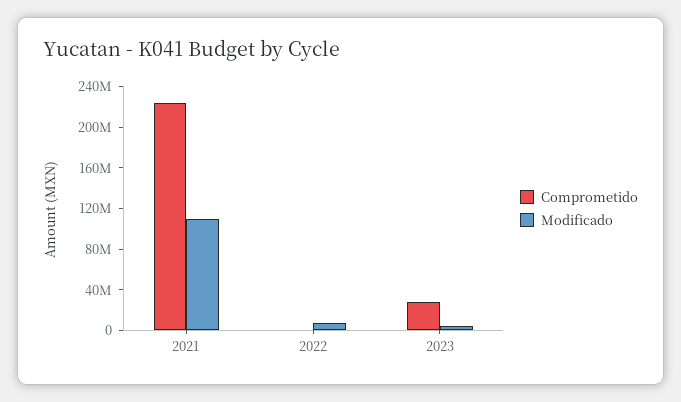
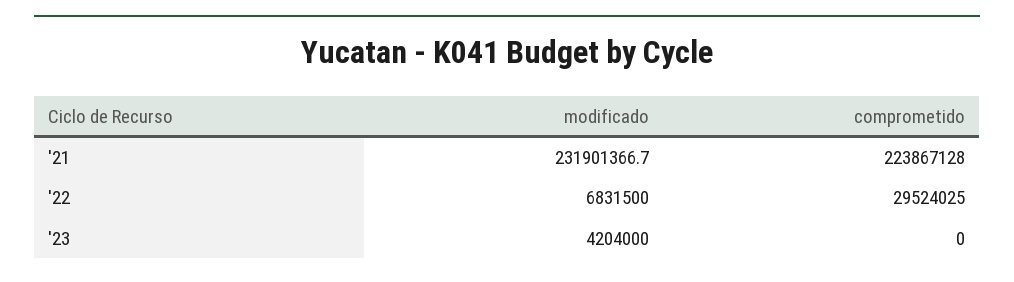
Modificado, 2021: 110000000 -> 231901366.7
Comprometido, 2022: 0 -> 29524025
Comprometido, 2023: 30000000 -> 0

